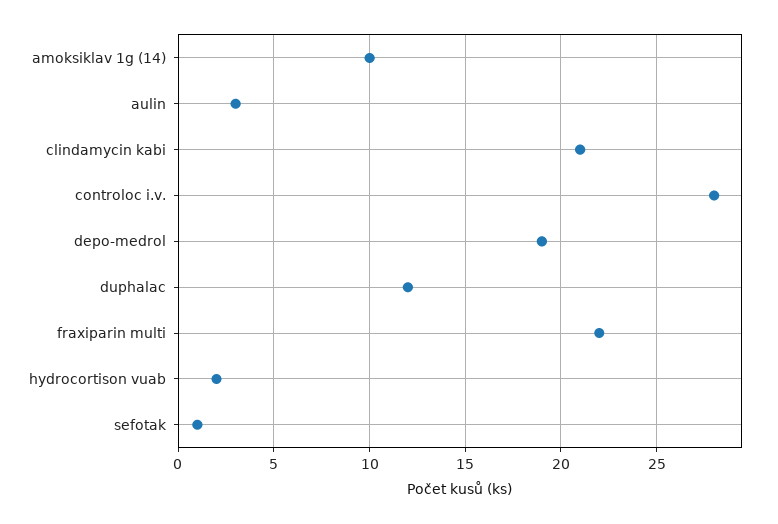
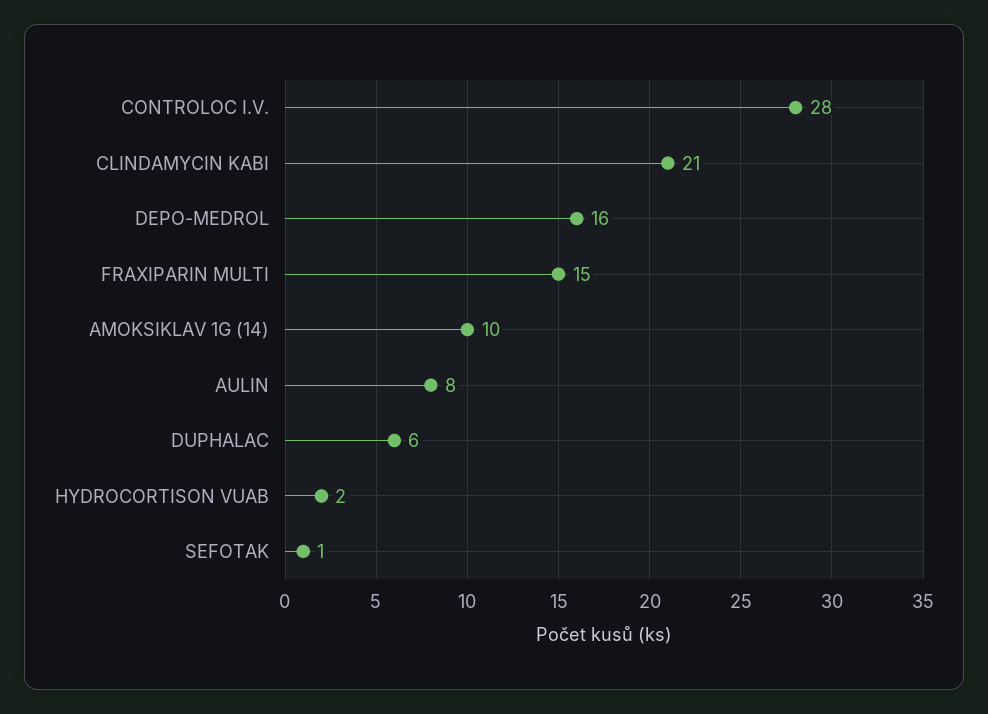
aulin: 3 -> 8
depo-medrol: 19 -> 16
duphalac: 12 -> 6
fraxiparin multi: 22 -> 15

